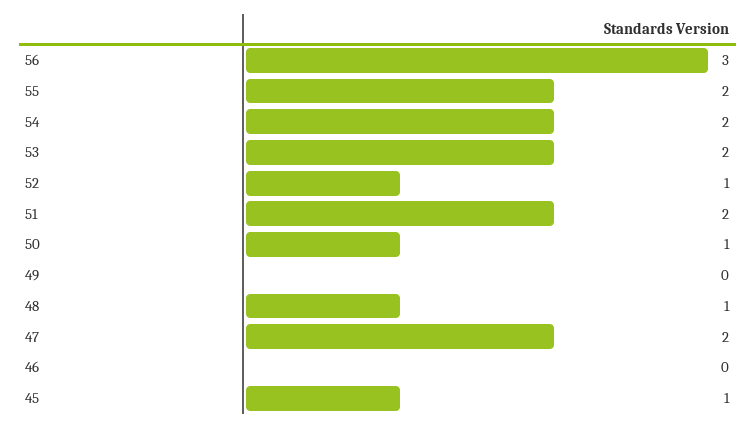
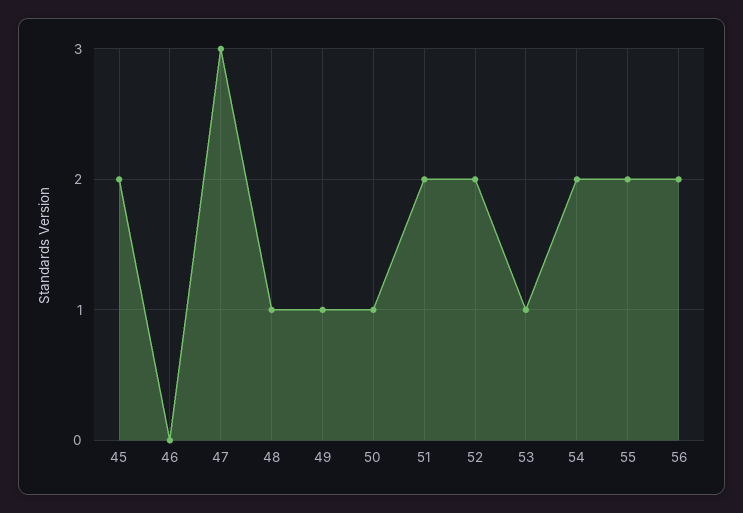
56: 3 -> 2
53: 2 -> 1
52: 1 -> 2
49: 0 -> 1
47: 2 -> 3
45: 1 -> 2

